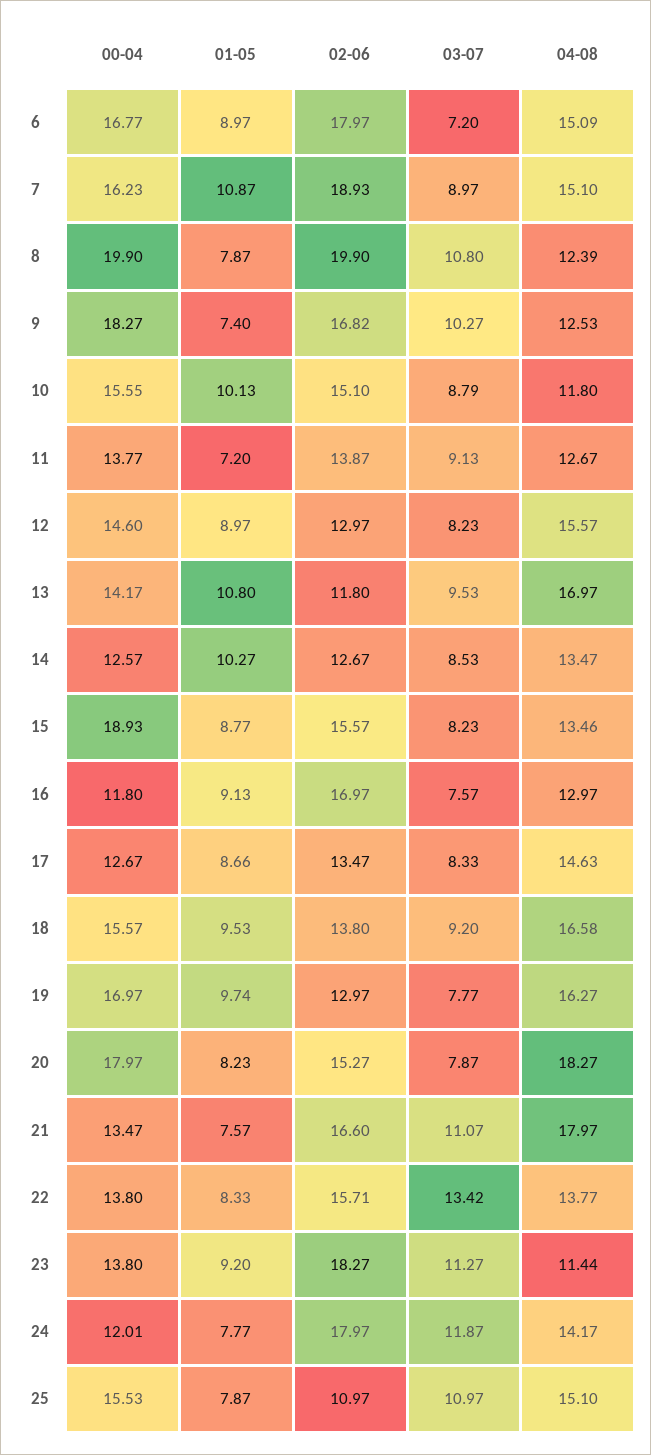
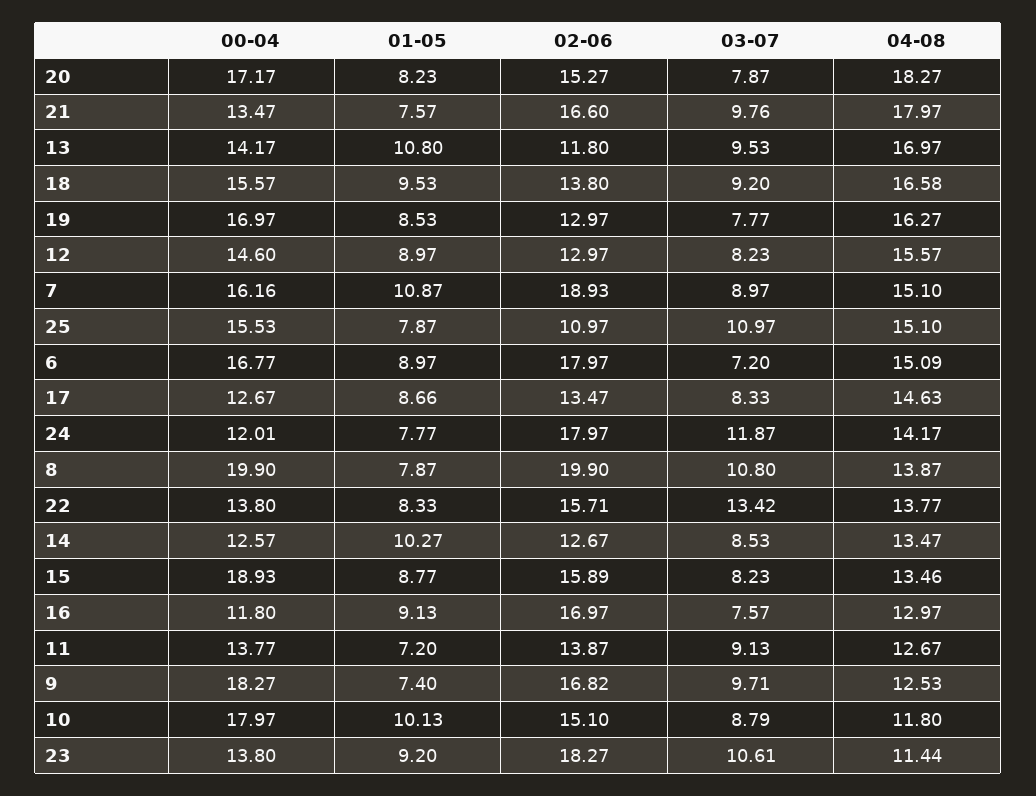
00-04, 7: 16.23 -> 16.16
04-08, 8: 12.39 -> 13.87
03-07, 9: 10.27 -> 9.71
00-04, 10: 15.55 -> 17.97
02-06, 15: 15.57 -> 15.89
01-05, 19: 9.74 -> 8.53
00-04, 20: 17.97 -> 17.17
03-07, 21: 11.07 -> 9.76
03-07, 23: 11.27 -> 10.61

